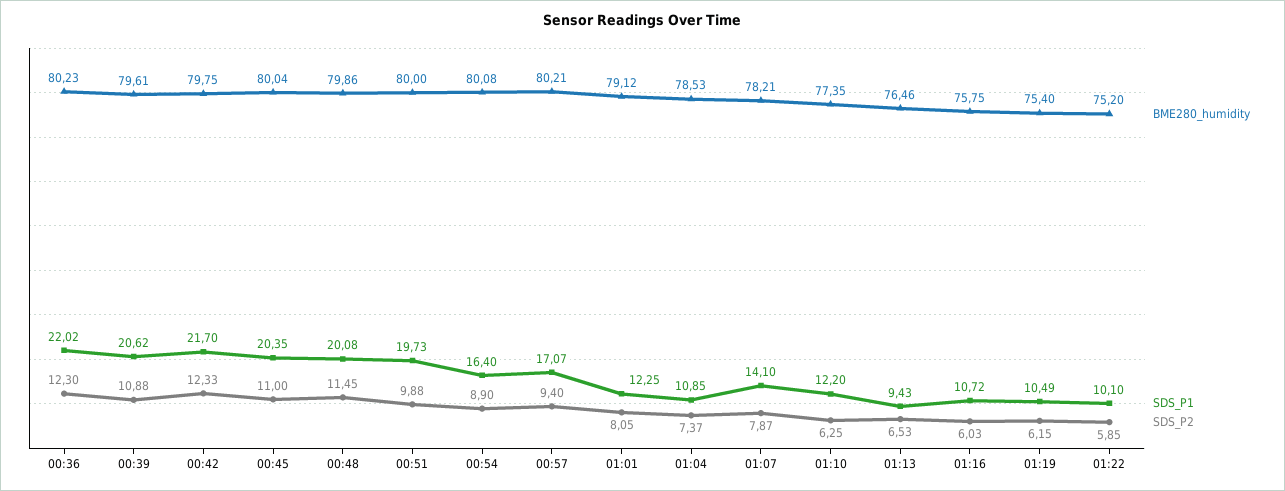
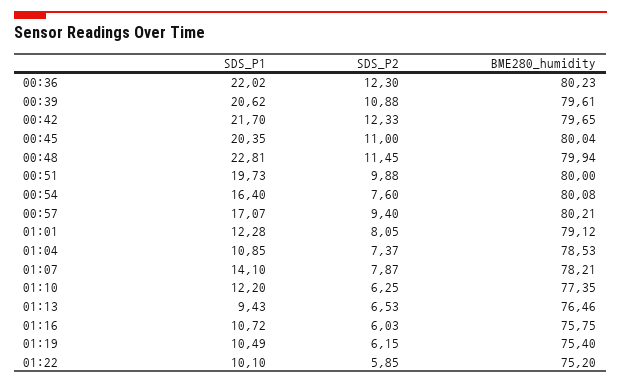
BME280_humidity, 00:42: 79.75 -> 79.65
BME280_humidity, 00:48: 79.86 -> 79.94
SDS_P1, 00:48: 20.08 -> 22.81
SDS_P2, 00:54: 8.9 -> 7.6
SDS_P1, 01:01: 12.25 -> 12.28

